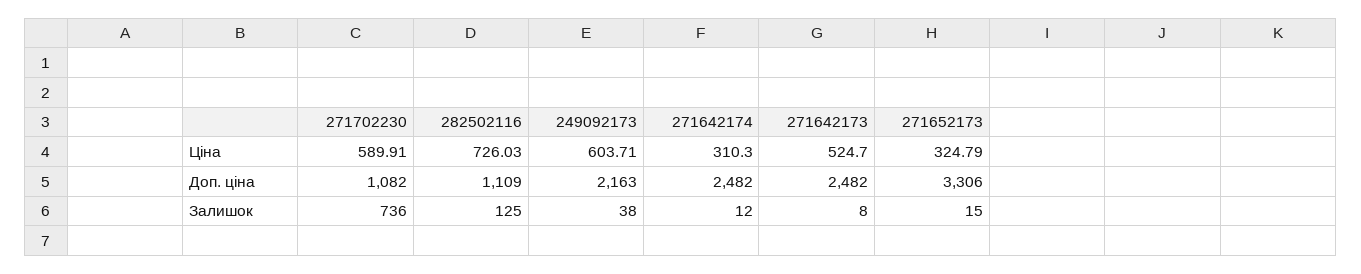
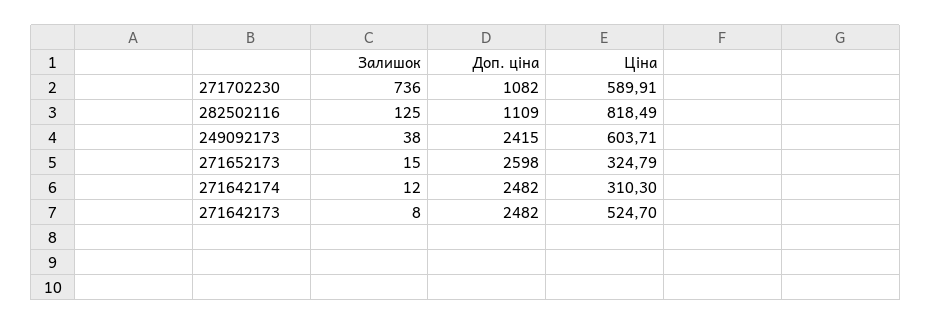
282502116, Ціна: 726.03 -> 818.49
249092173, Доп. ціна: 2163 -> 2415
271652173, Доп. ціна: 3306 -> 2598

